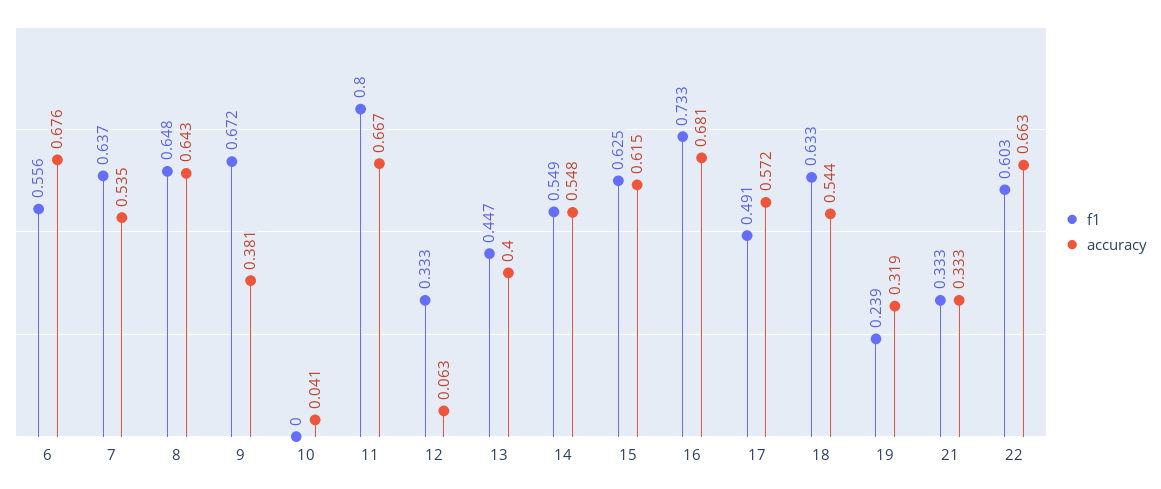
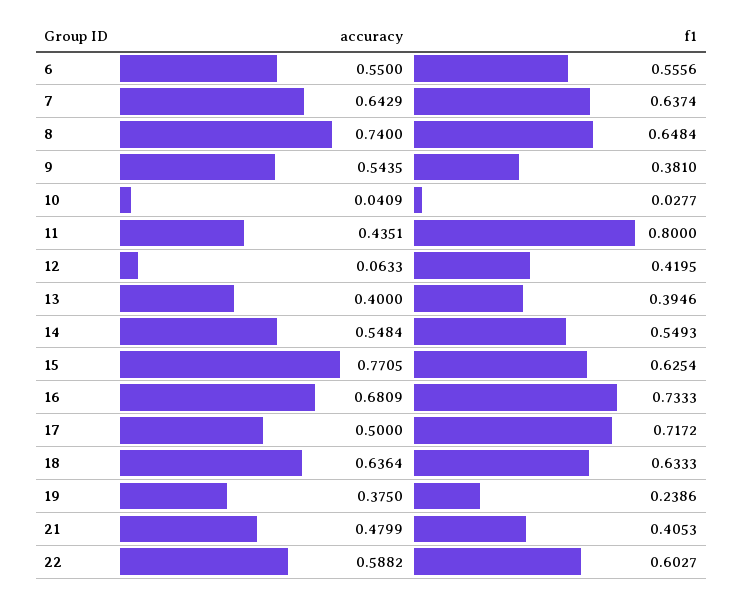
accuracy, 6: 0.676 -> 0.55
accuracy, 7: 0.535 -> 0.6429
accuracy, 8: 0.643 -> 0.74
f1, 9: 0.672 -> 0.381
accuracy, 9: 0.381 -> 0.5435
f1, 10: 0 -> 0.0277
accuracy, 11: 0.667 -> 0.4351
f1, 12: 0.333 -> 0.4195
f1, 13: 0.447 -> 0.3946
accuracy, 15: 0.615 -> 0.7705
f1, 17: 0.491 -> 0.7172
accuracy, 17: 0.572 -> 0.5
accuracy, 18: 0.544 -> 0.6364
accuracy, 19: 0.319 -> 0.375
f1, 21: 0.333 -> 0.4053
accuracy, 21: 0.333 -> 0.4799
accuracy, 22: 0.663 -> 0.5882

